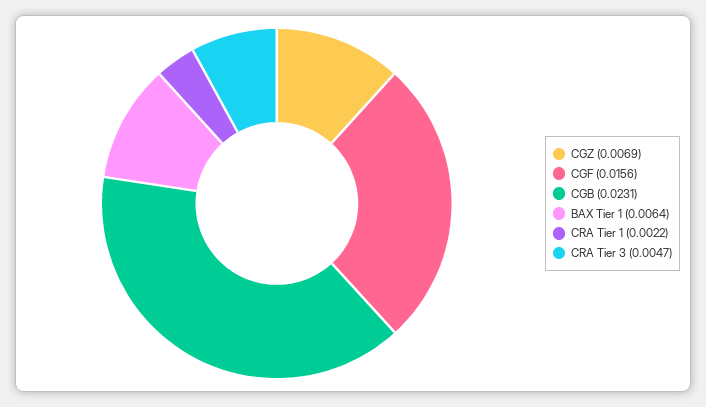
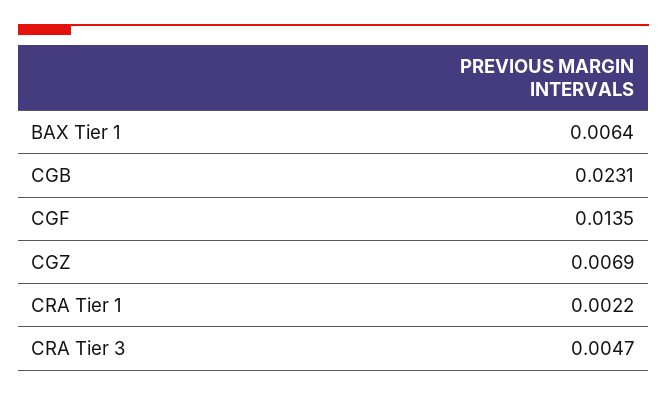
CGF: 0.0156 -> 0.0135

